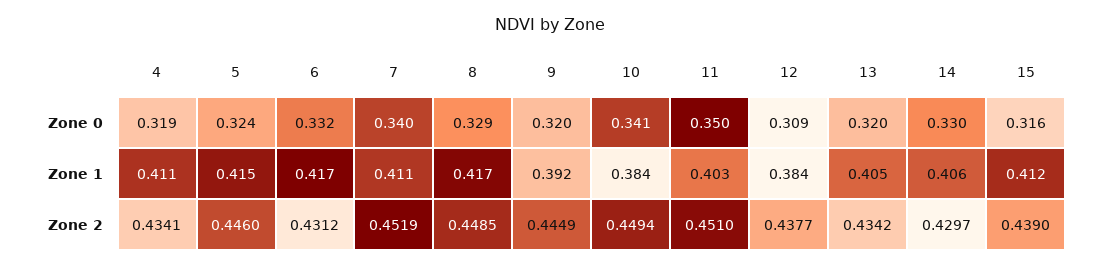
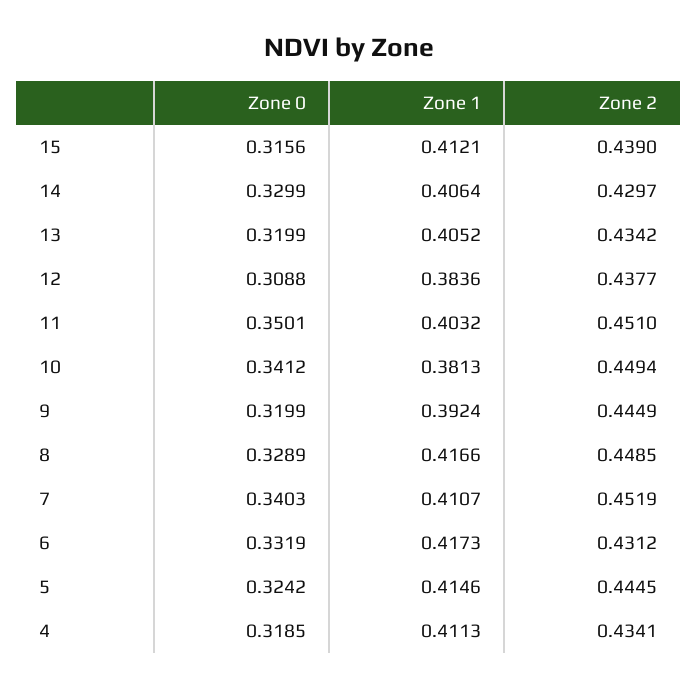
10, Zone 1: 0.384 -> 0.3813
5, Zone 2: 0.446 -> 0.4445

